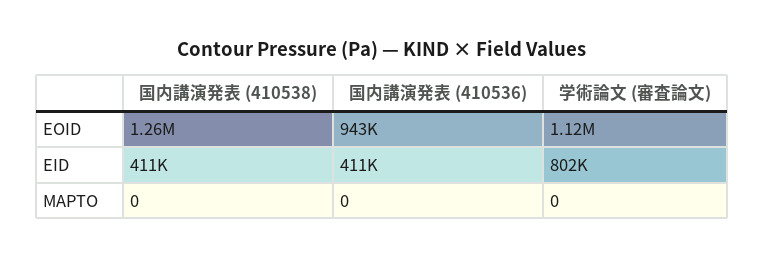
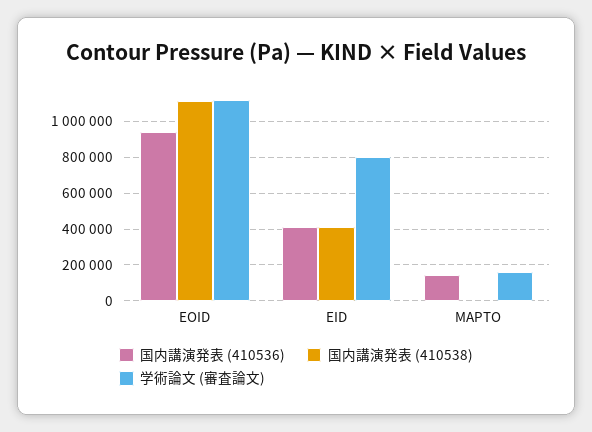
国内講演発表 (410538), EOID: 1260000 -> 1100000
国内講演発表 (410536), MAPTO: 0 -> 150000
学術論文 (審査論文), MAPTO: 0 -> 150000

